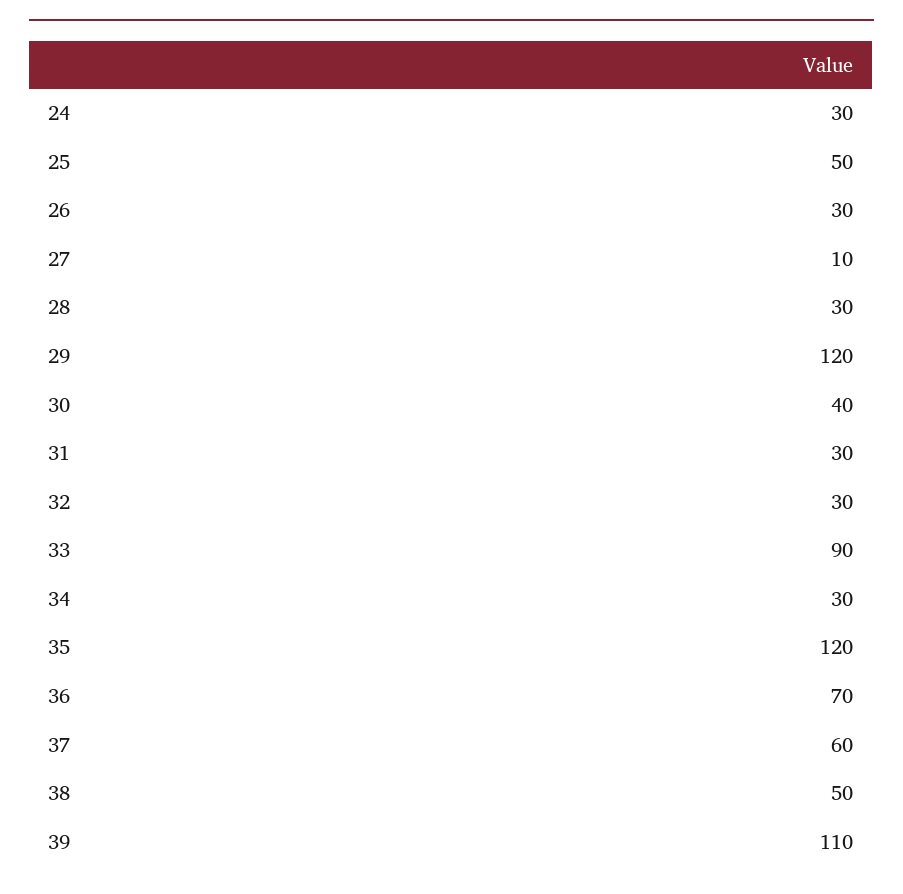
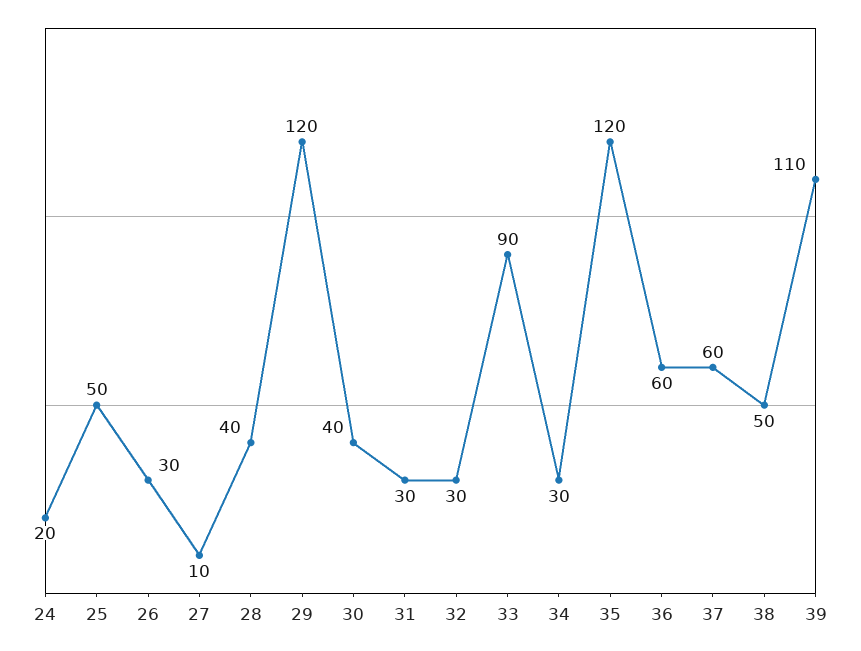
24: 30 -> 20
28: 30 -> 40
36: 70 -> 60

